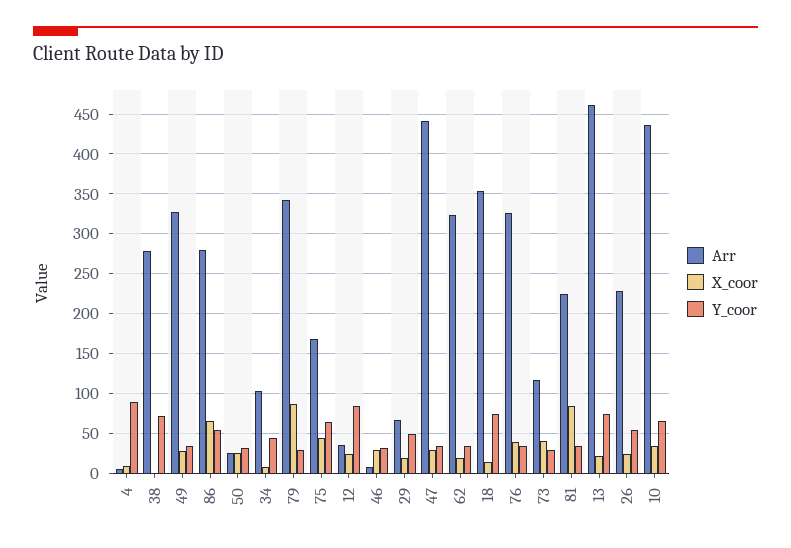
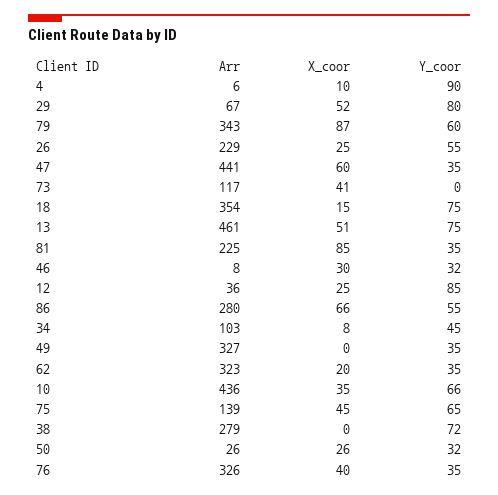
X_coor, 49: 30 -> 0
Y_coor, 79: 30 -> 60
Arr, 75: 170 -> 139
X_coor, 29: 20 -> 52
Y_coor, 29: 50 -> 80
X_coor, 47: 30 -> 60
Y_coor, 73: 30 -> 0
X_coor, 13: 20 -> 51

